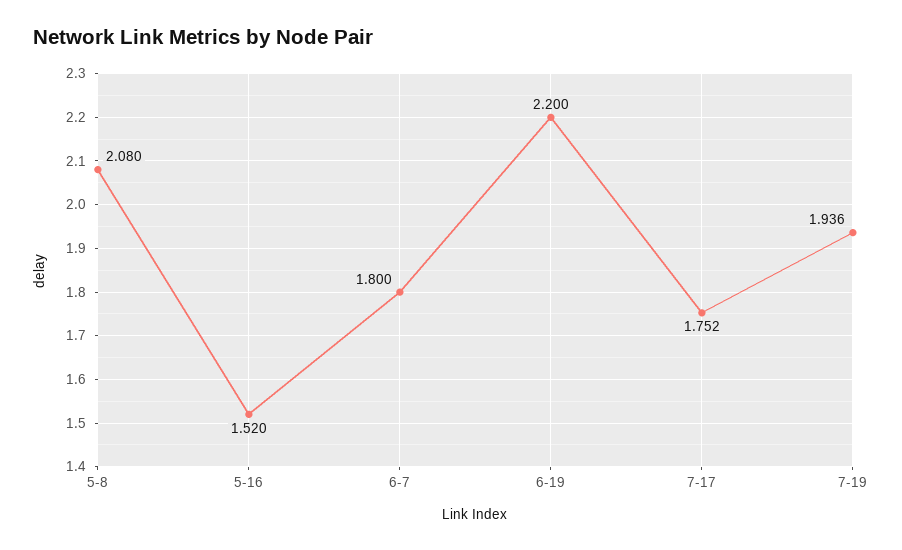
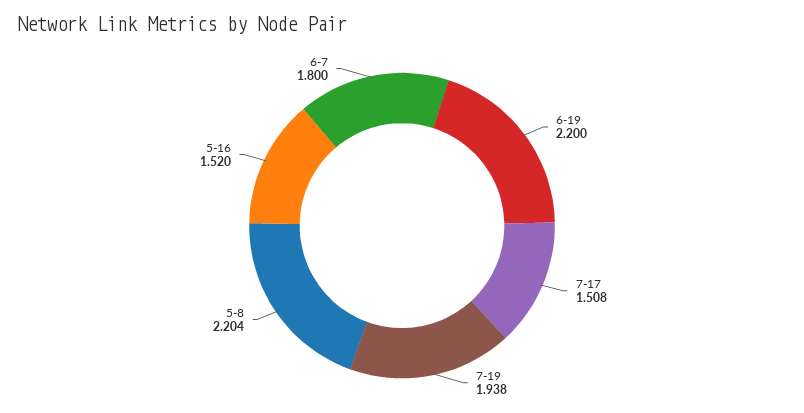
5-8: 2.08 -> 2.204
7-17: 1.752 -> 1.508
7-19: 1.936 -> 1.938

